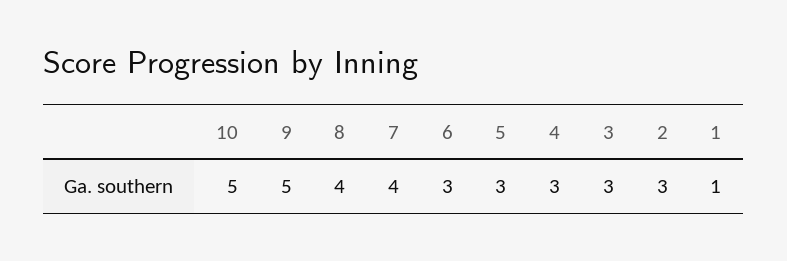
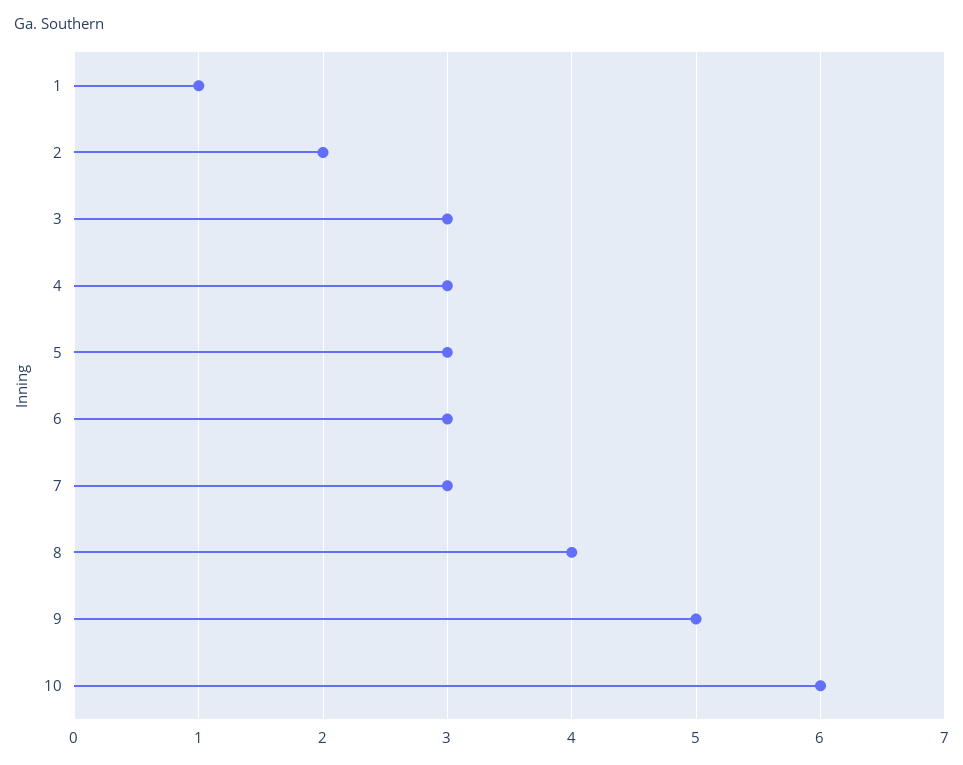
10: 5 -> 6
7: 4 -> 3
2: 3 -> 2

